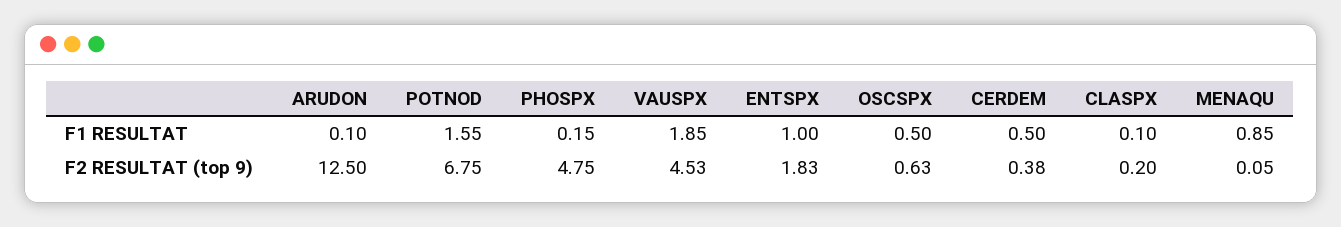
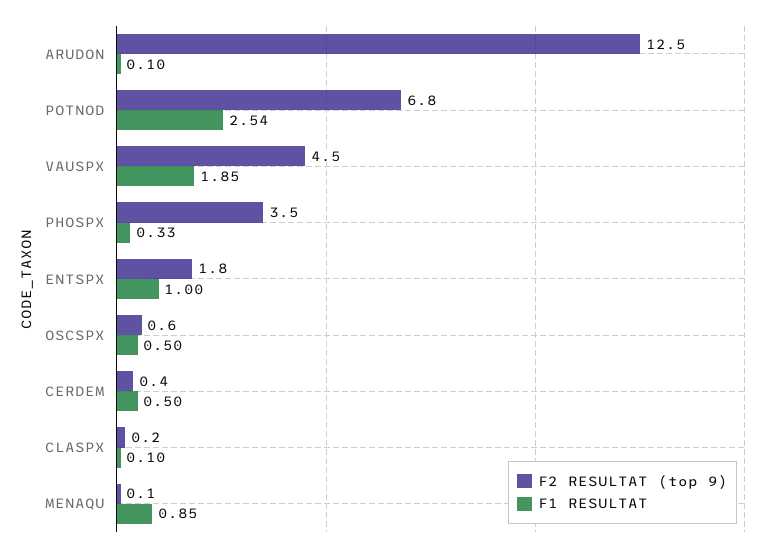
F1 RESULTAT, POTNOD: 1.55 -> 2.54
F1 RESULTAT, PHOSPX: 0.15 -> 0.33
F2 RESULTAT (top 9), PHOSPX: 4.75 -> 3.5

